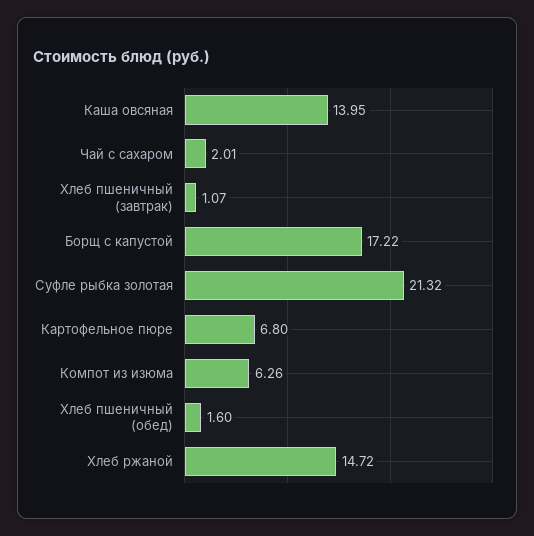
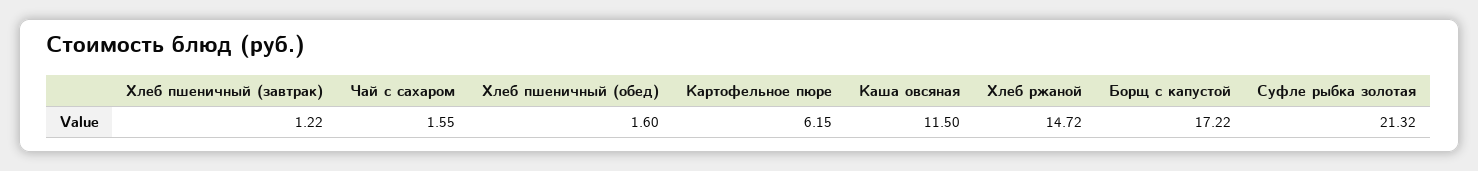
Каша овсяная: 13.95 -> 11.5
Чай с сахаром: 2.01 -> 1.55
Хлеб пшеничный (завтрак): 1.07 -> 1.22
Картофельное пюре: 6.8 -> 6.15
Компот из изюма: 6.26 -> none

